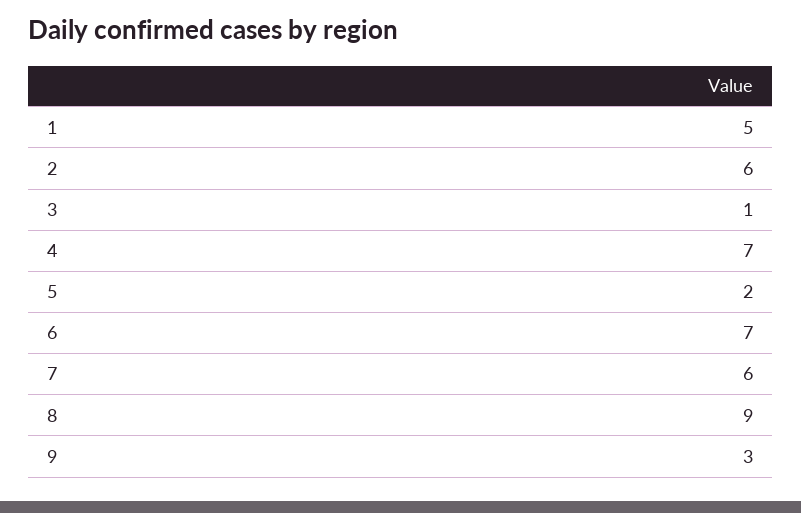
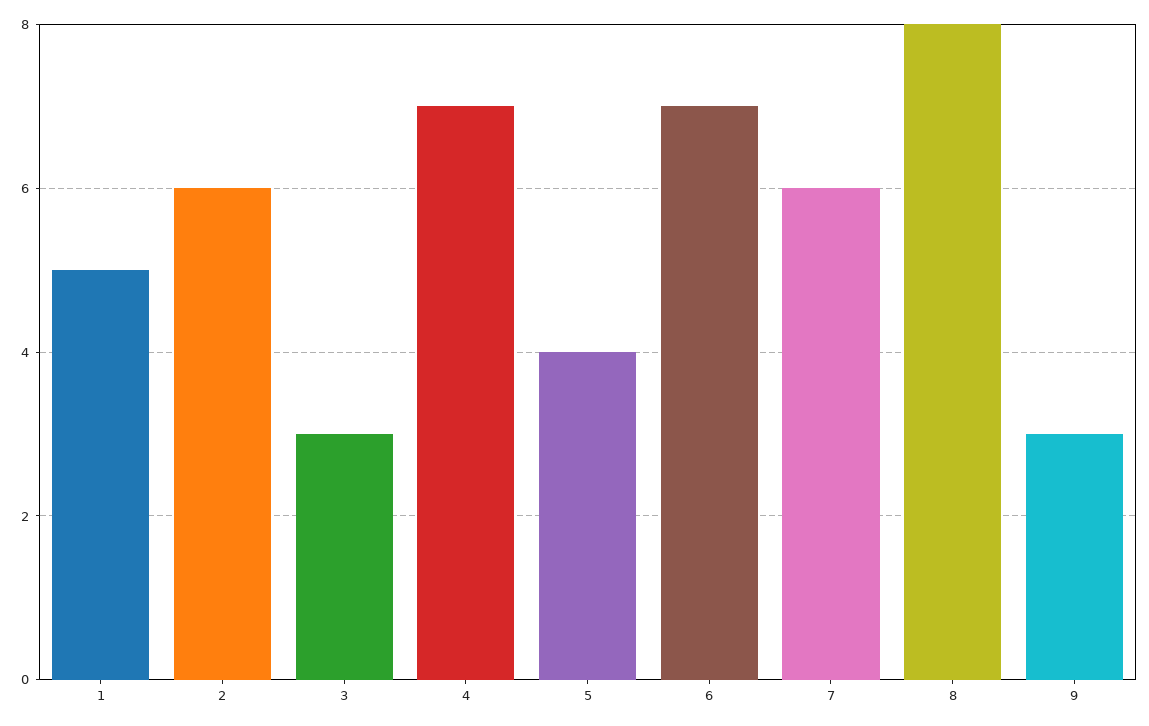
3: 1 -> 3
5: 2 -> 4
8: 9 -> 8

